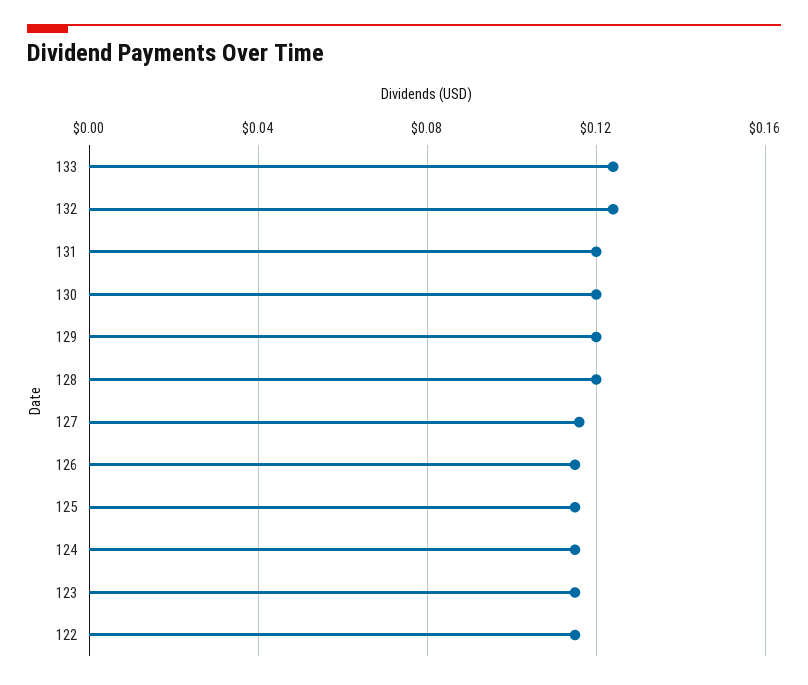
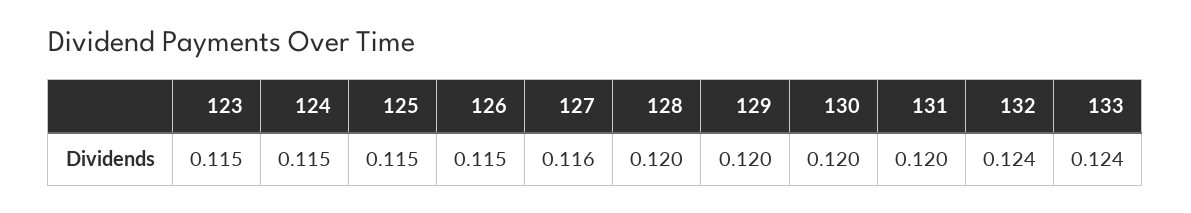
122: 0.115 -> none

